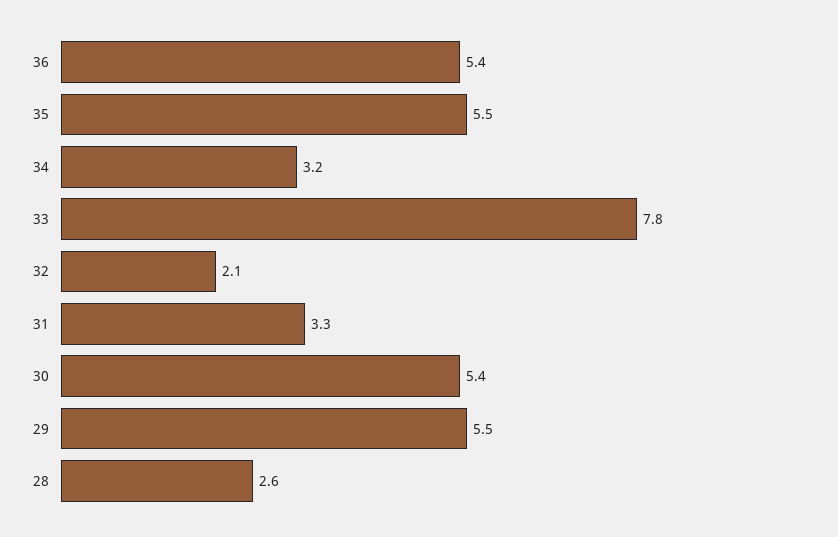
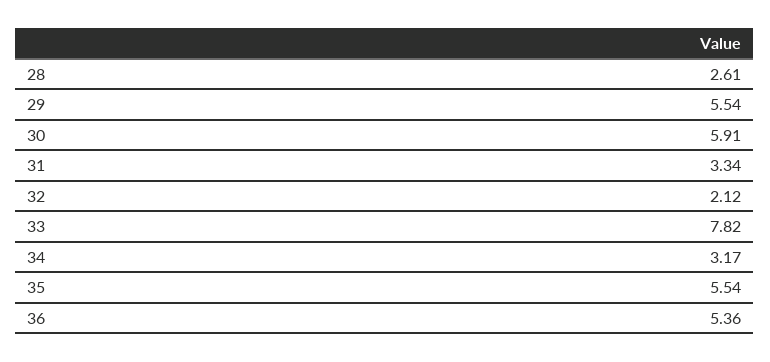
30: 5.4 -> 5.91

